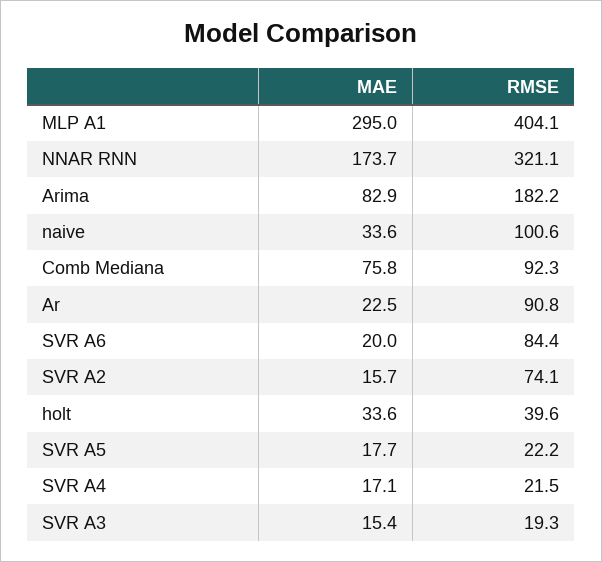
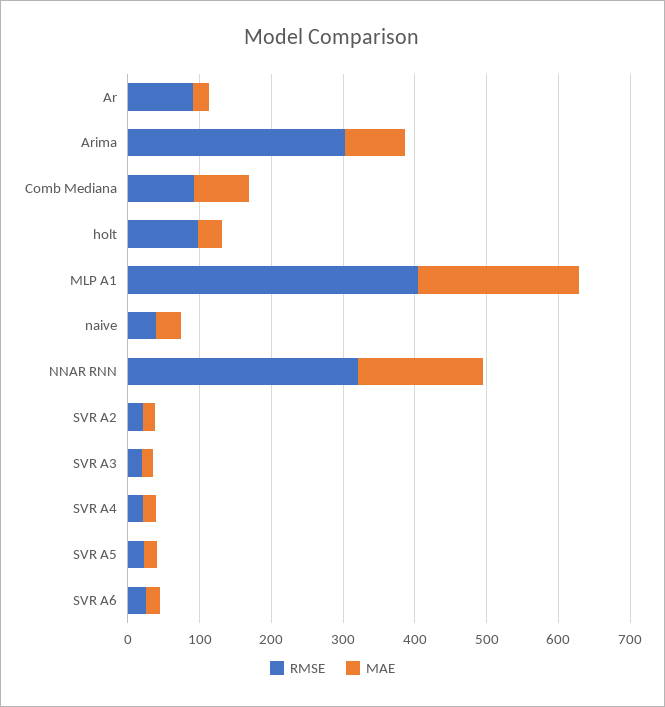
MAE, MLP A1: 295 -> 220
RMSE, Arima: 182.2 -> 300
RMSE, naive: 100.6 -> 40
RMSE, SVR A6: 84.4 -> 20
RMSE, SVR A2: 74.1 -> 20
RMSE, holt: 39.6 -> 100

